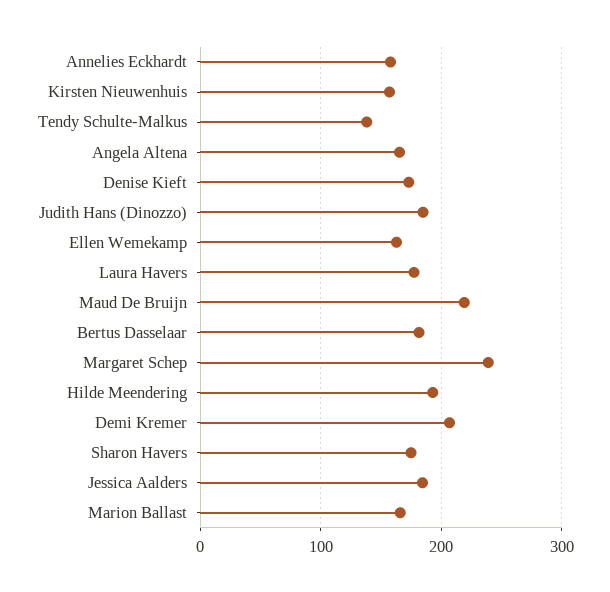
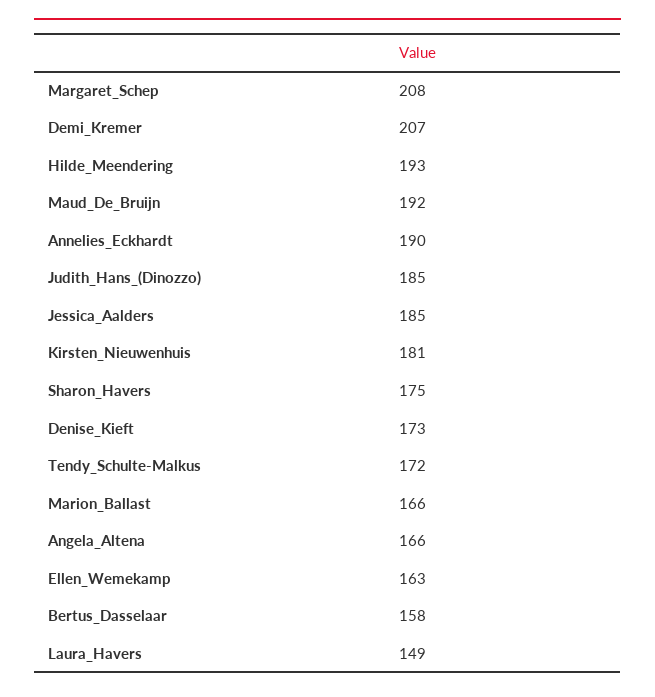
Annelies Eckhardt: 160 -> 190
Kirsten Nieuwenhuis: 160 -> 181
Tendy Schulte-Malkus: 140 -> 172
Laura Havers: 180 -> 149
Maud De Bruijn: 220 -> 192
Bertus Dasselaar: 180 -> 158
Margaret Schep: 240 -> 208

